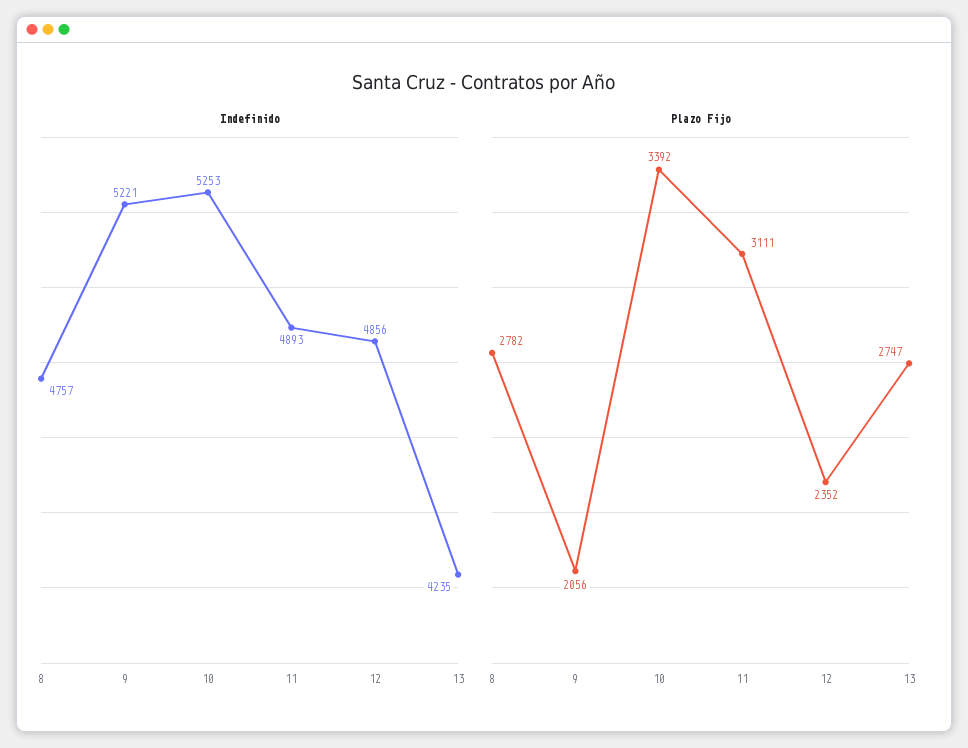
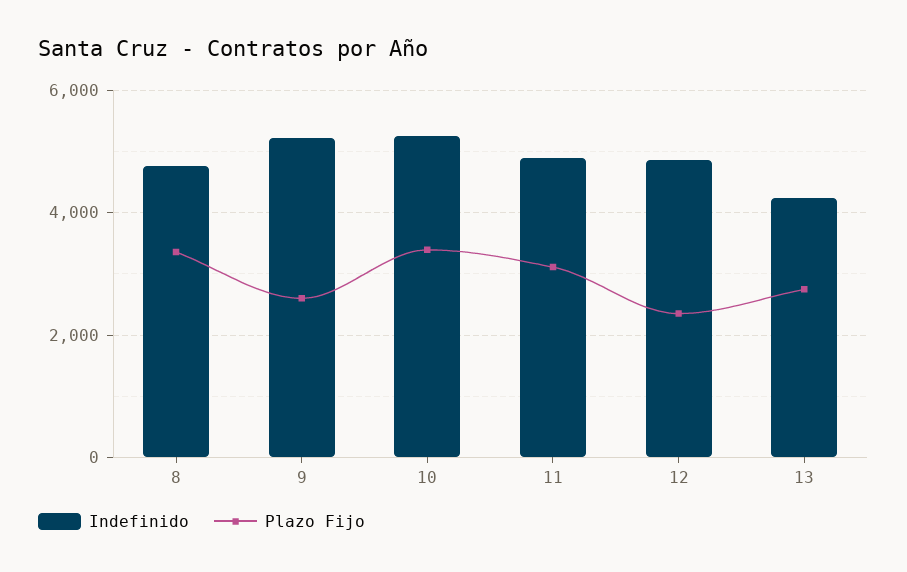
Plazo Fijo, 8: 2782 -> 3400
Plazo Fijo, 9: 2056 -> 2600

